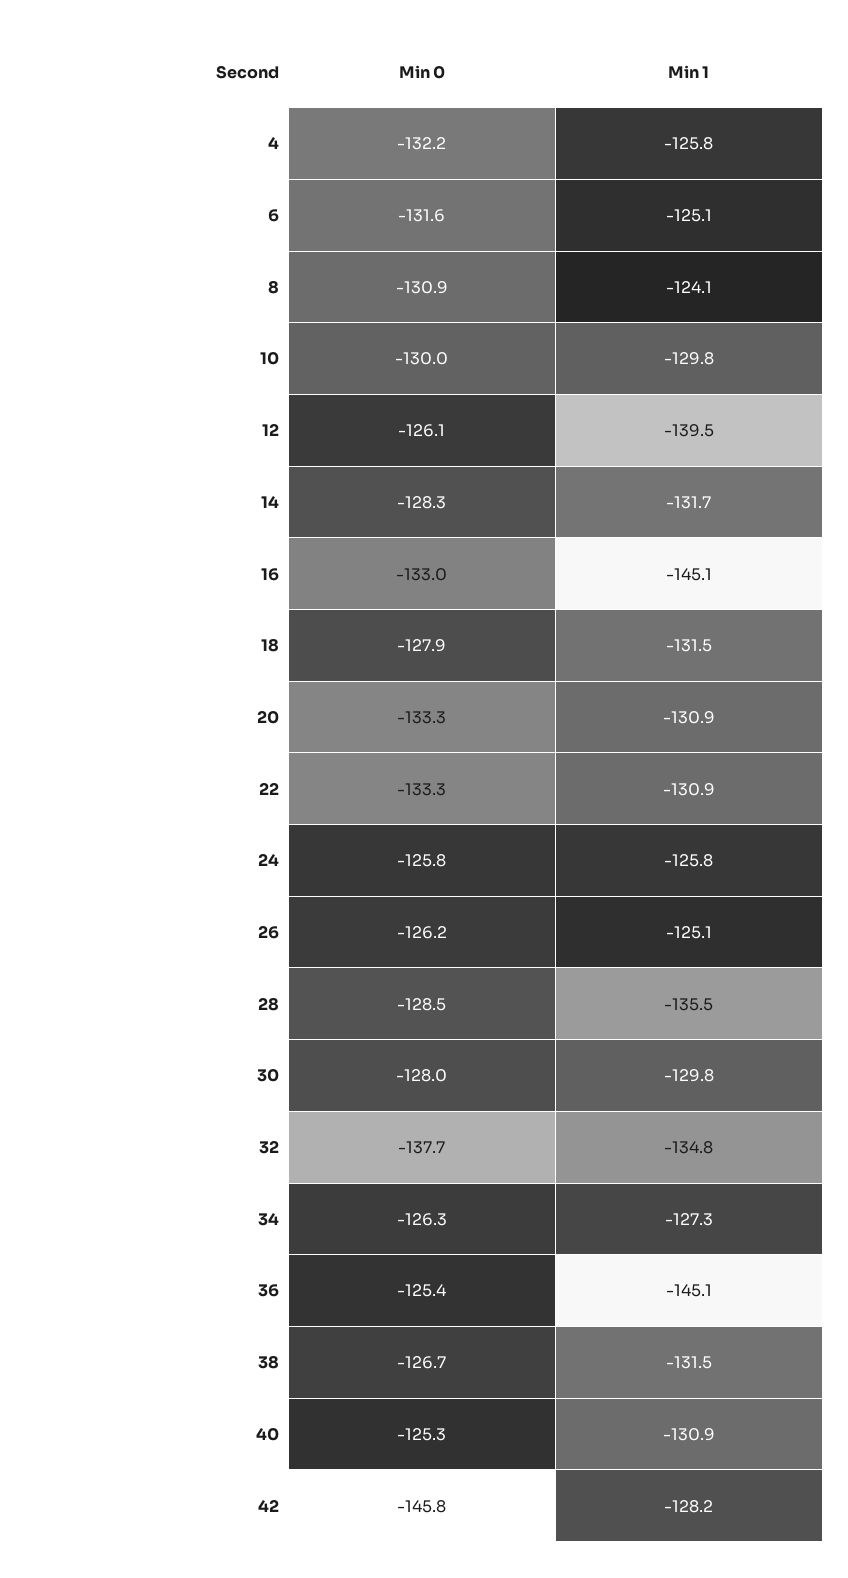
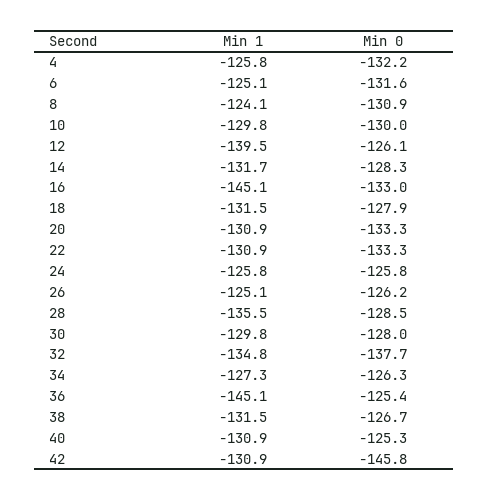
Min 1, 42: -128.2 -> -130.9

